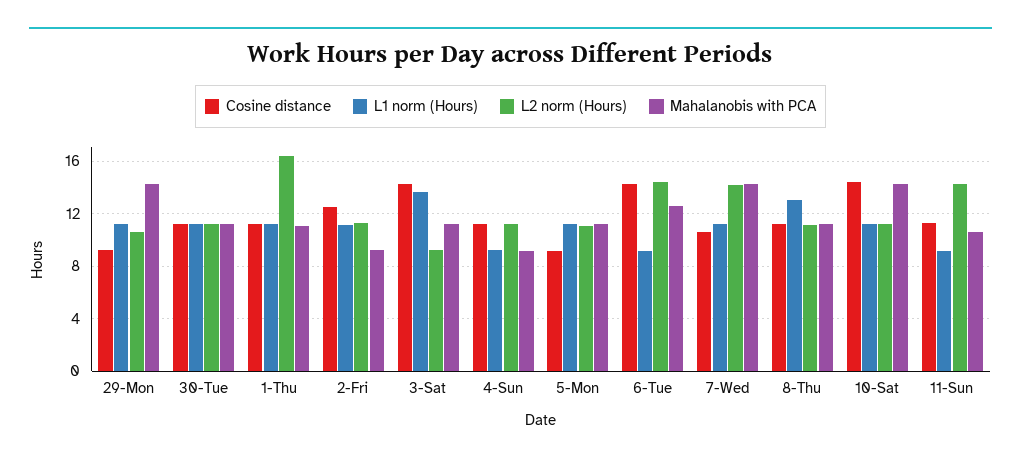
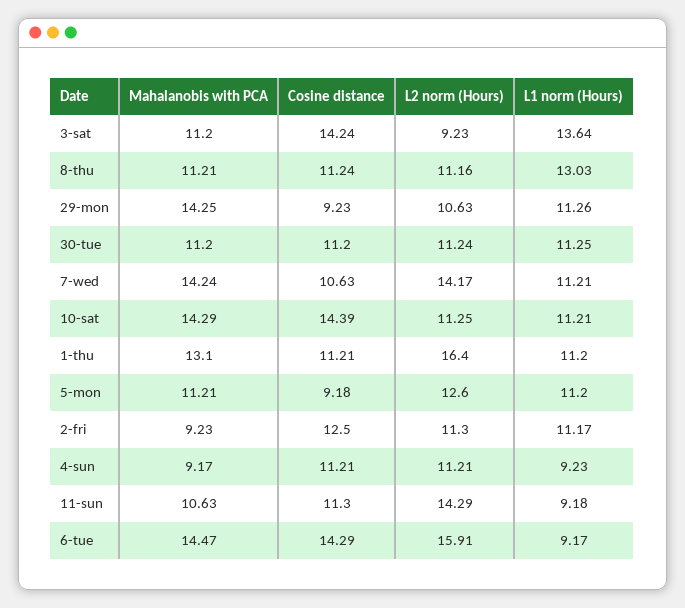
Mahalanobis with PCA, 1-Thu: 11 -> 13.1
L2 norm (Hours), 5-Mon: 11 -> 12.6
L2 norm (Hours), 6-Tue: 14.5 -> 15.91
Mahalanobis with PCA, 6-Tue: 12.5 -> 14.47

